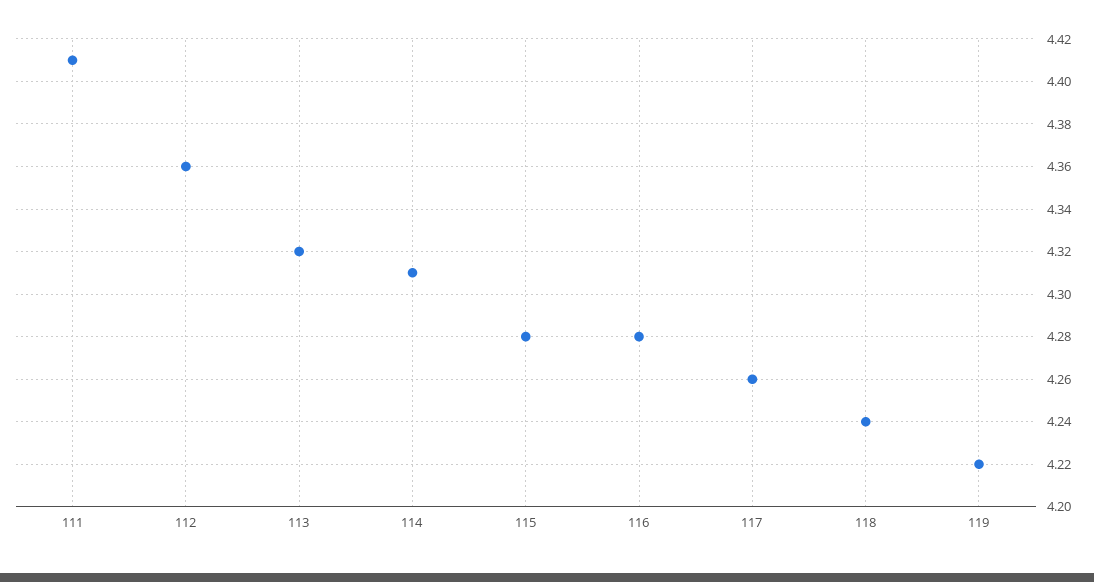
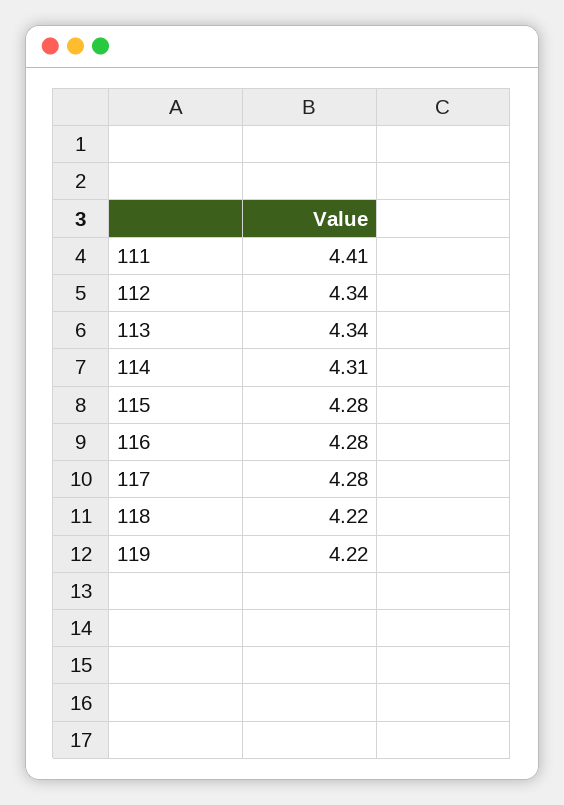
112: 4.36 -> 4.34
113: 4.32 -> 4.34
117: 4.26 -> 4.28
118: 4.24 -> 4.22

